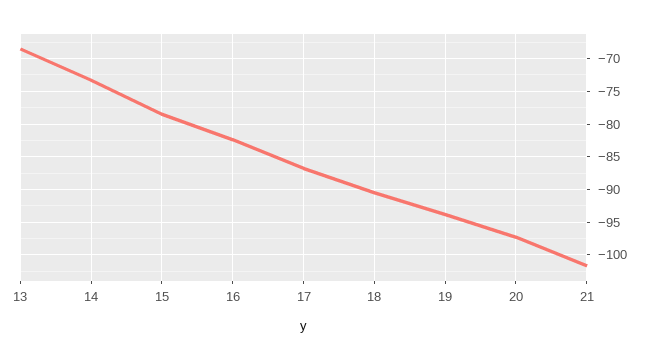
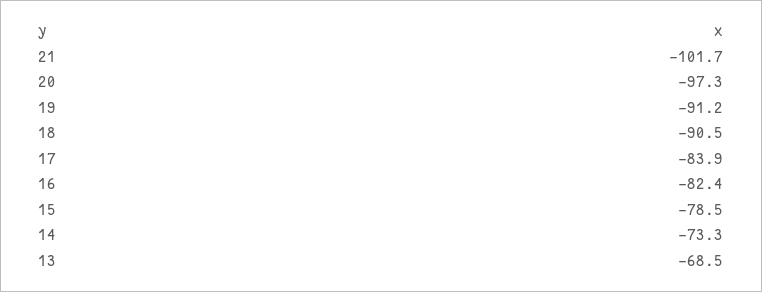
17: -87 -> -83.9
19: -94 -> -91.2

